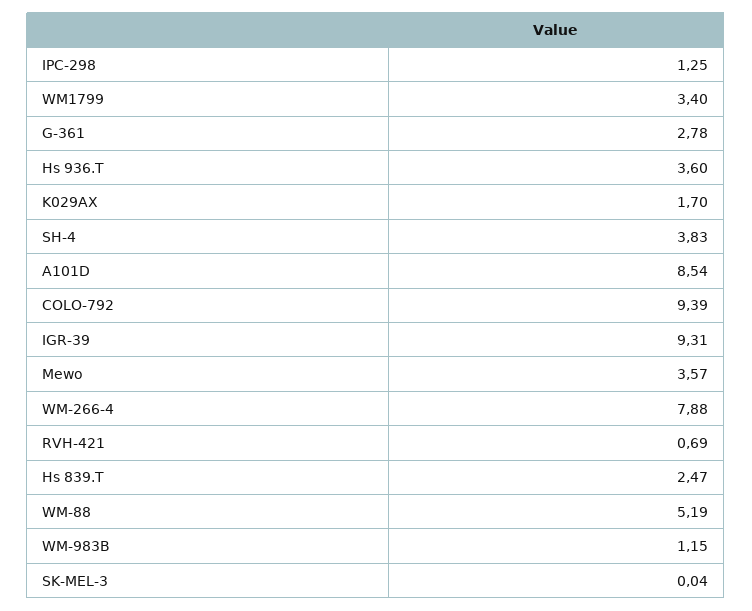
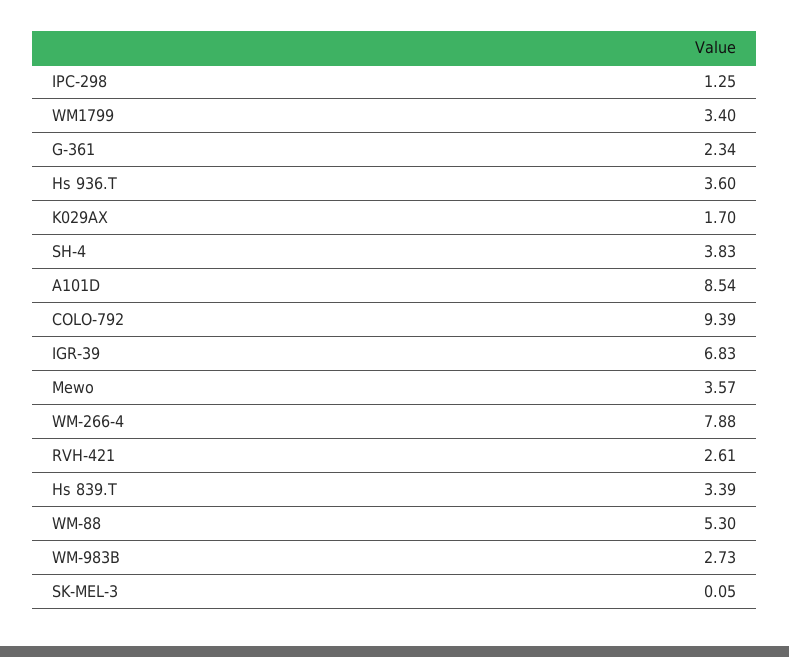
G-361: 2.78 -> 2.34
IGR-39: 9.31 -> 6.83
RVH-421: 0.69 -> 2.61
Hs 839.T: 2.47 -> 3.39
WM-88: 5.19 -> 5.3
WM-983B: 1.15 -> 2.73
SK-MEL-3: 0.04 -> 0.05

